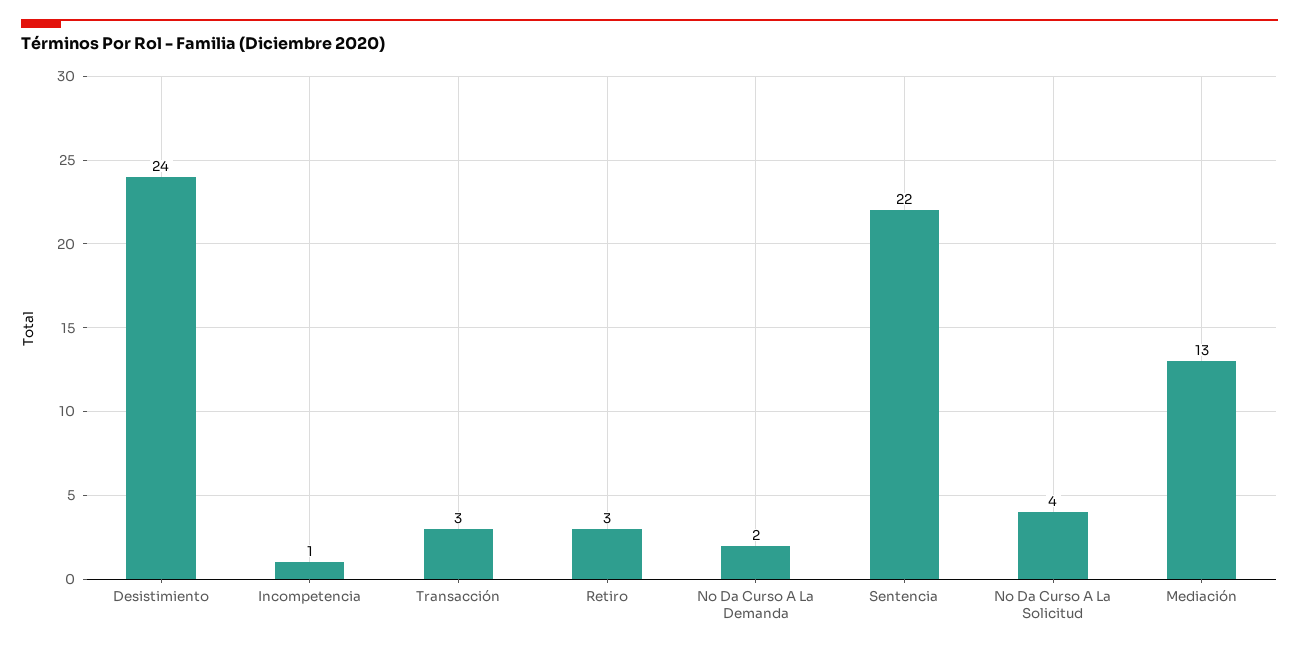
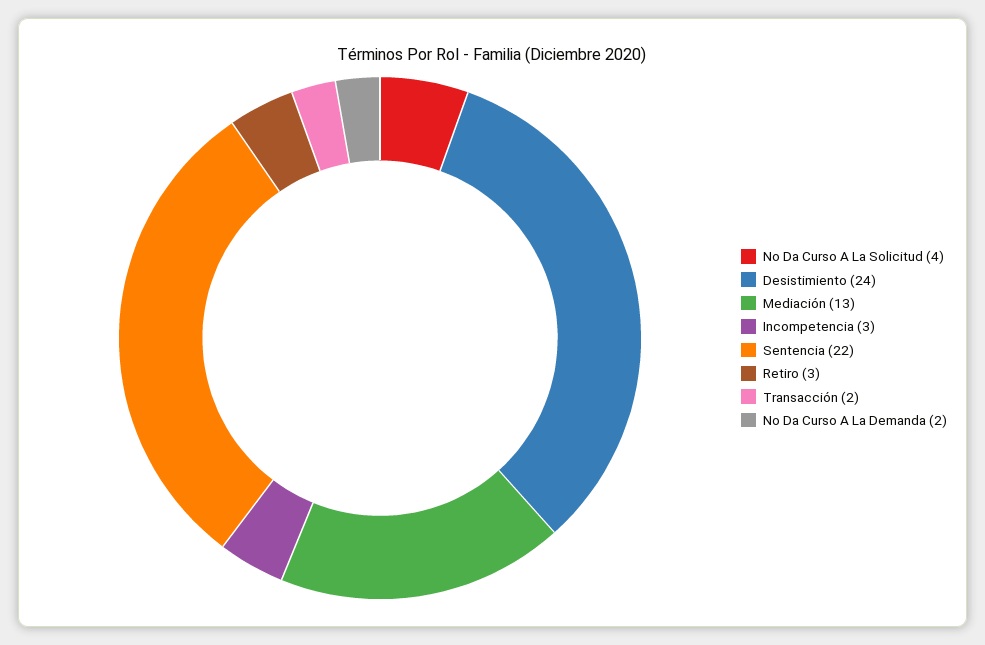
Incompetencia: 1 -> 3
Transacción: 3 -> 2

